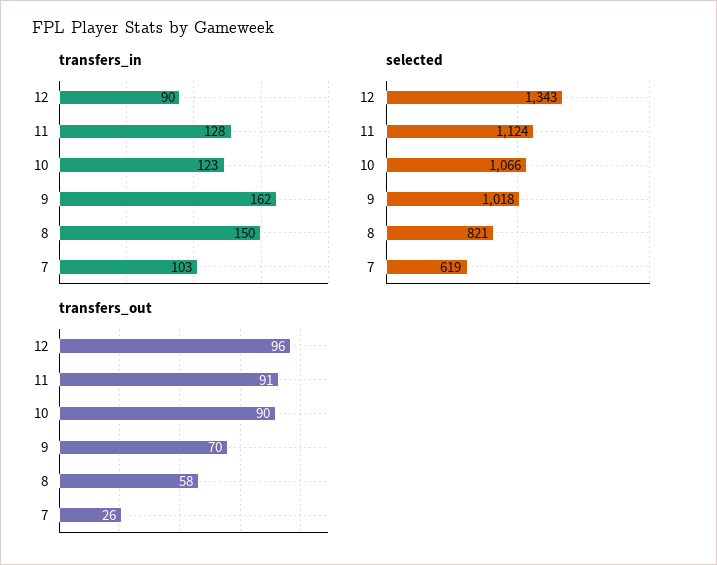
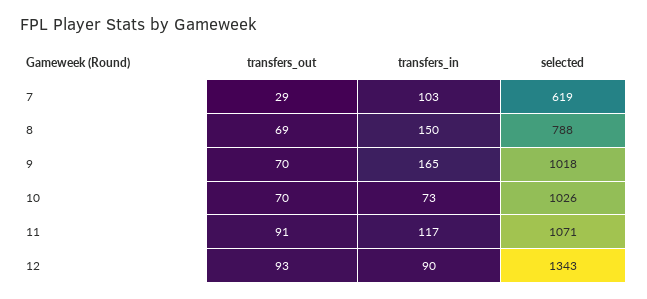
transfers_in, 11: 128 -> 117
transfers_in, 10: 123 -> 73
transfers_in, 9: 162 -> 165
selected, 11: 1124 -> 1071
selected, 10: 1066 -> 1026
selected, 8: 821 -> 788
transfers_out, 12: 96 -> 93
transfers_out, 10: 90 -> 70
transfers_out, 8: 58 -> 69
transfers_out, 7: 26 -> 29

